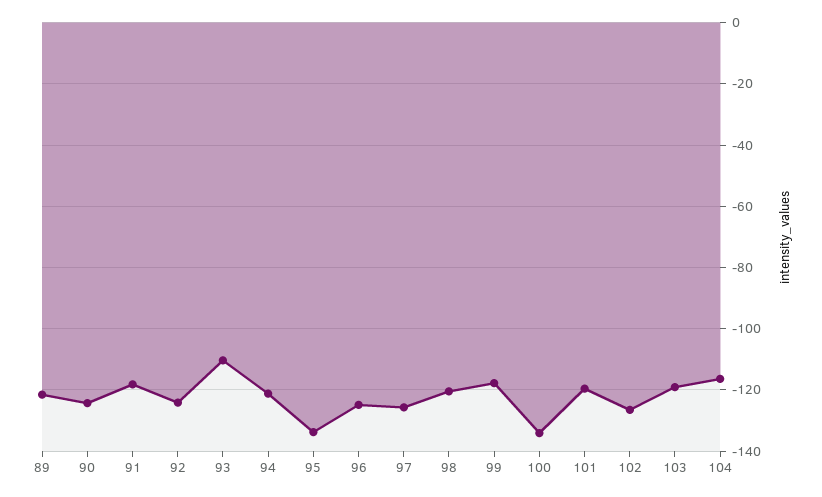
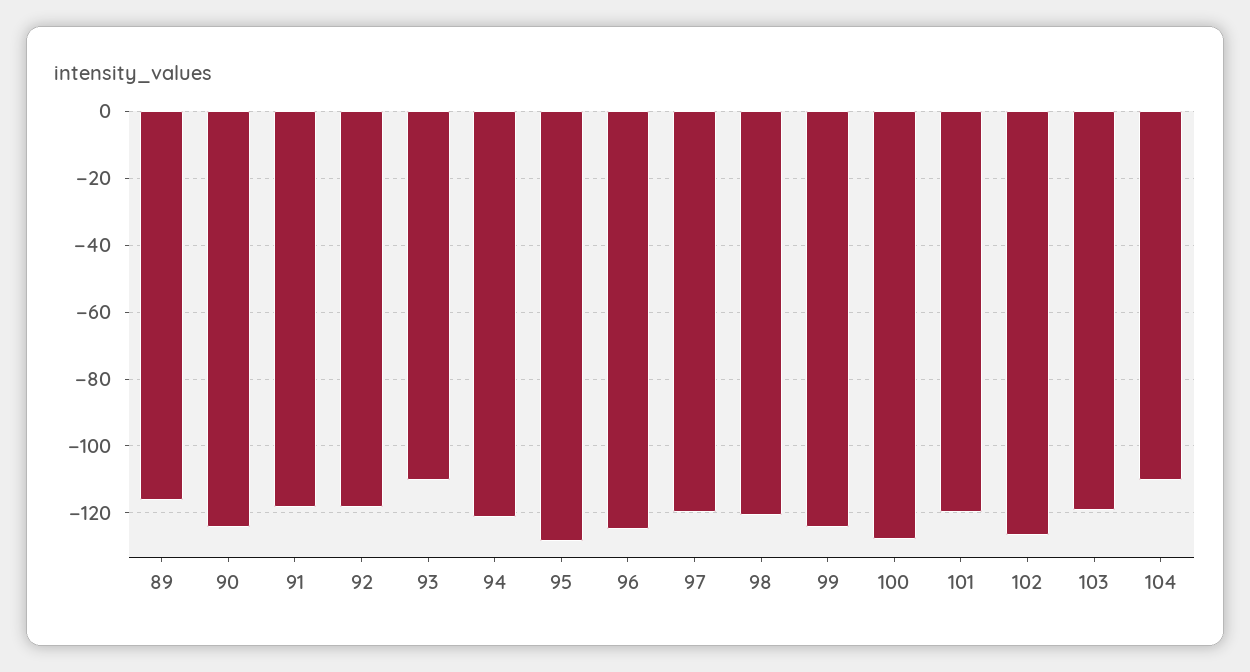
89: -122 -> -116
92: -124 -> -118
95: -134 -> -128
97: -126 -> -120
99: -118 -> -124
100: -134 -> -128
104: -116 -> -110

